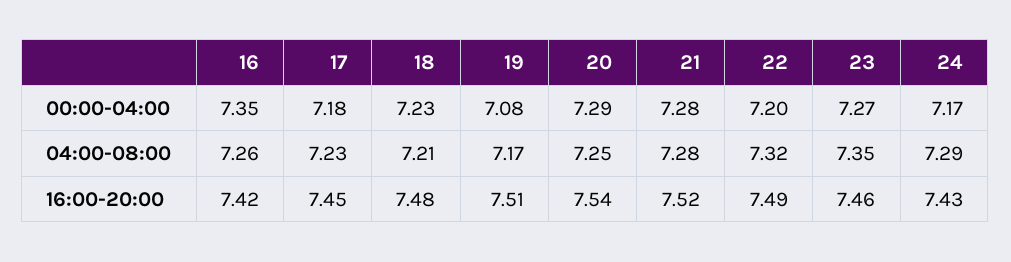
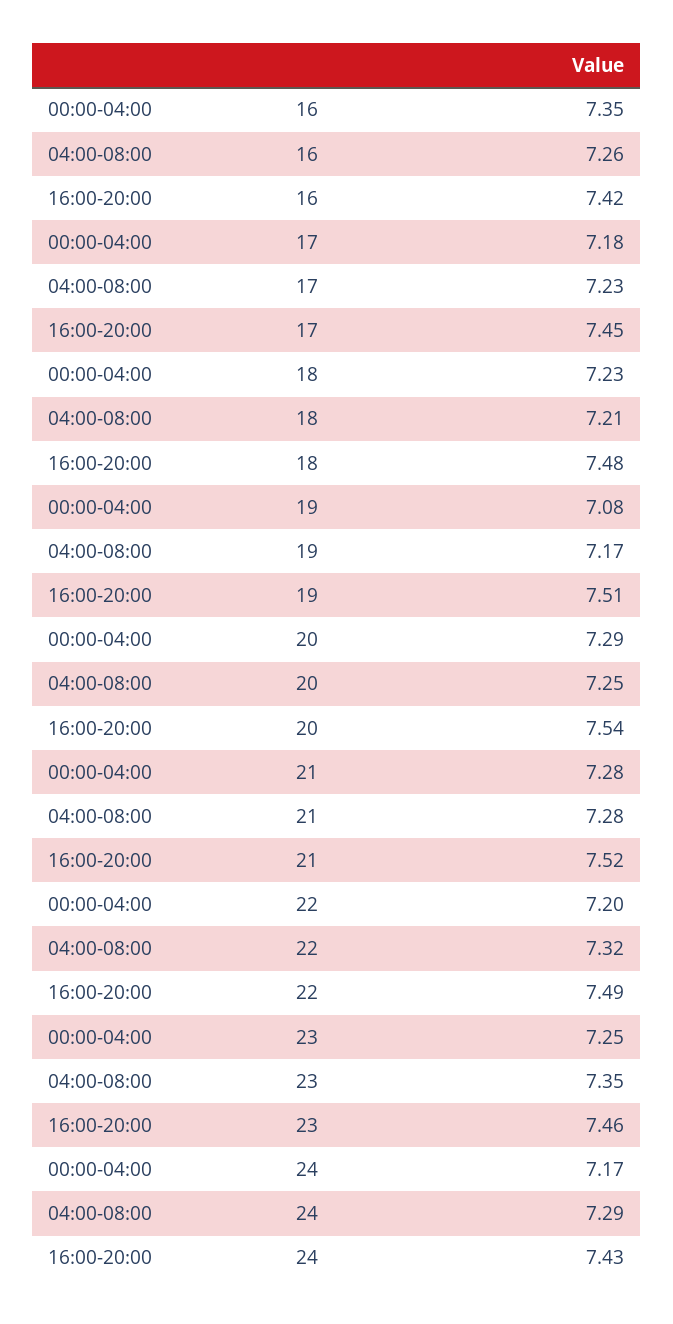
23, 00:00-04:00: 7.27 -> 7.25

